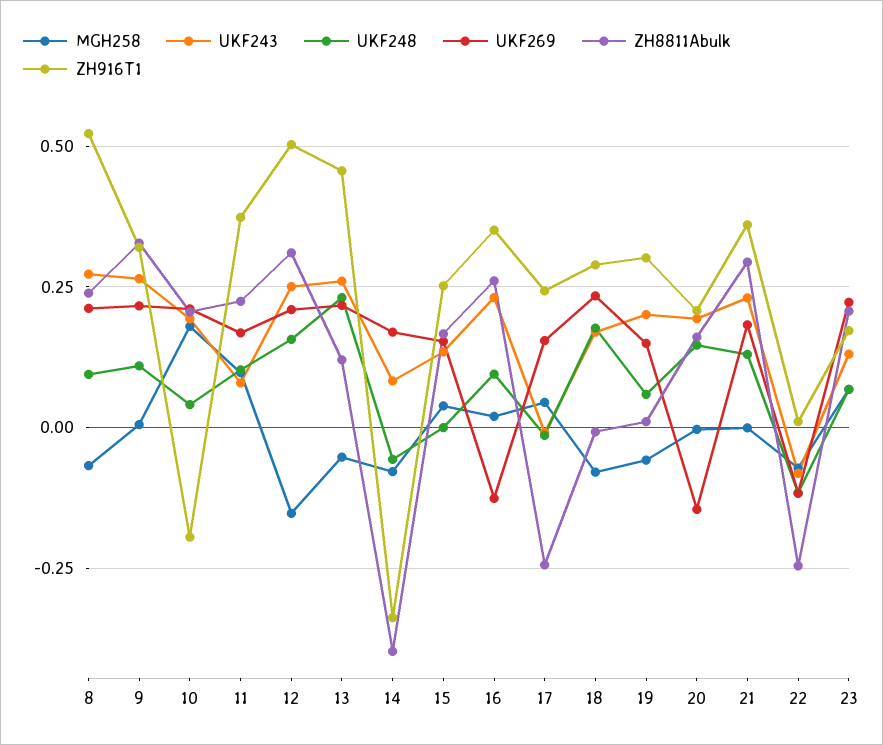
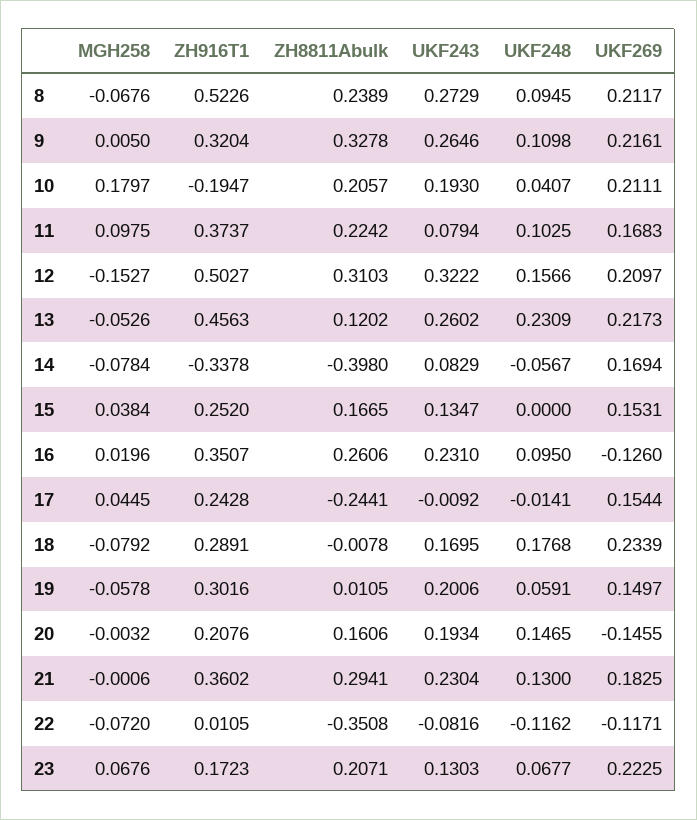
UKF243, 12: 0.25 -> 0.3222
ZH8811Abulk, 22: -0.25 -> -0.3508

